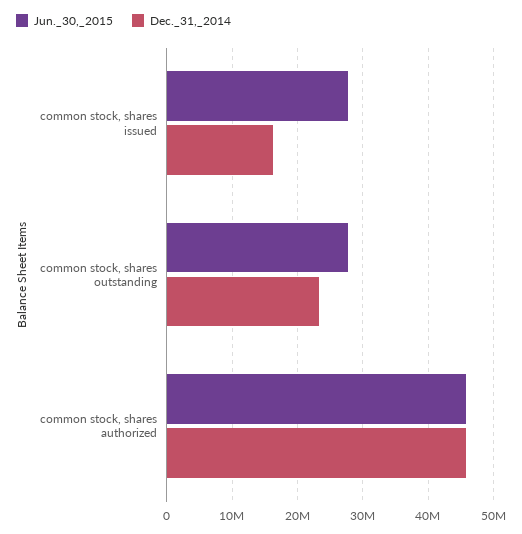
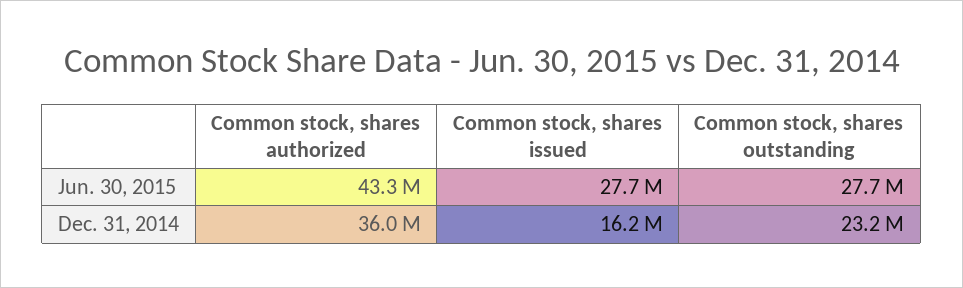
Jun._30,_2015, common stock, shares authorized: 46000000 -> 43300000
Dec._31,_2014, common stock, shares authorized: 46000000 -> 36000000

